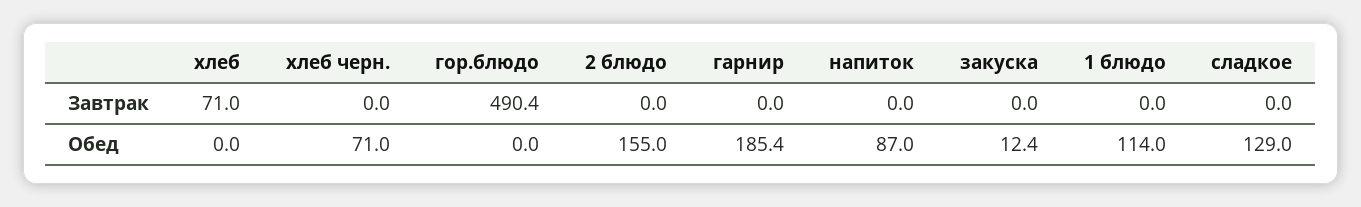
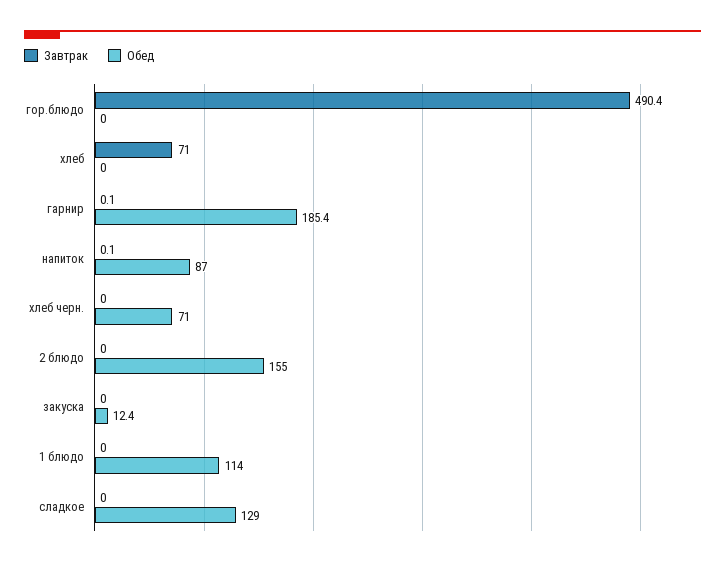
Завтрак, гарнир: 0 -> 0.1
Завтрак, напиток: 0 -> 0.1

